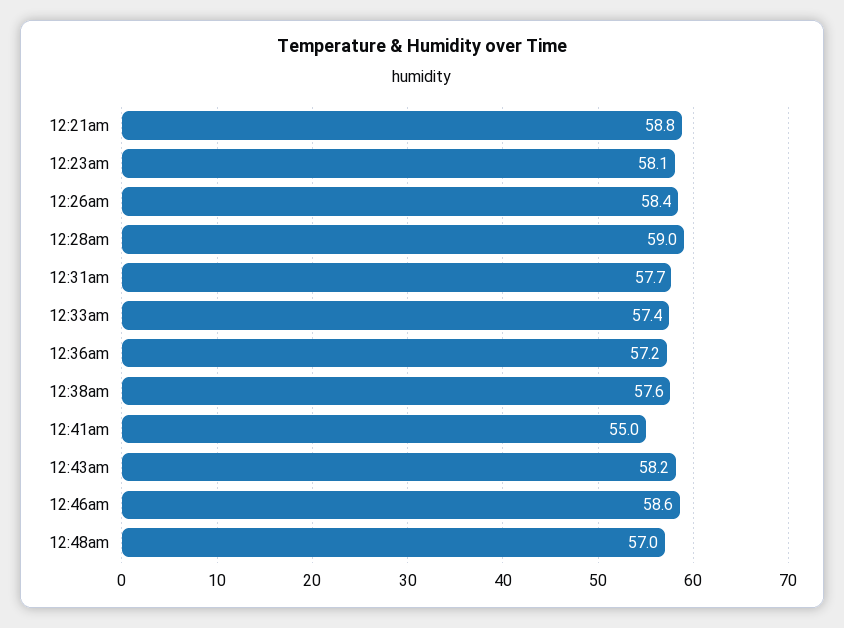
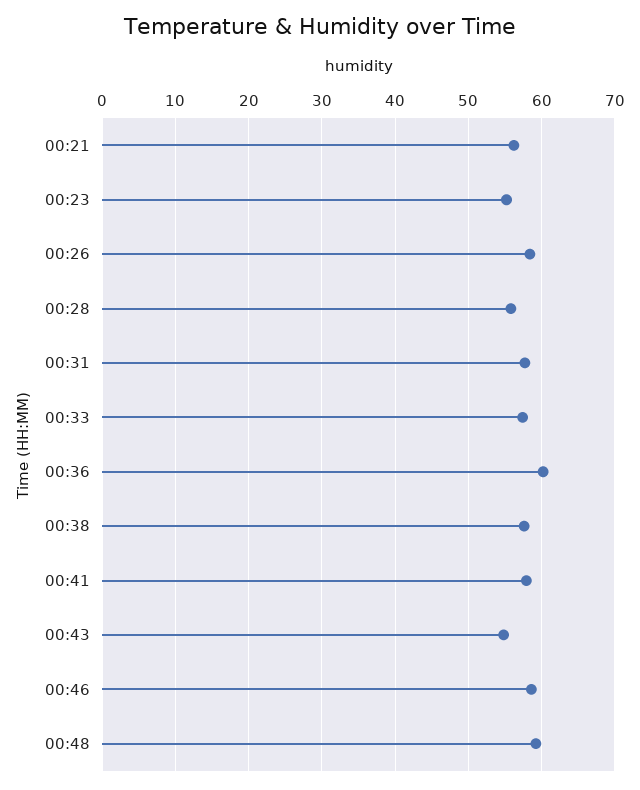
12:21am: 58.8 -> 56
12:23am: 58.1 -> 55
12:28am: 59 -> 56
12:36am: 57.2 -> 60
12:41am: 55 -> 58
12:43am: 58.2 -> 55
12:48am: 57 -> 59

